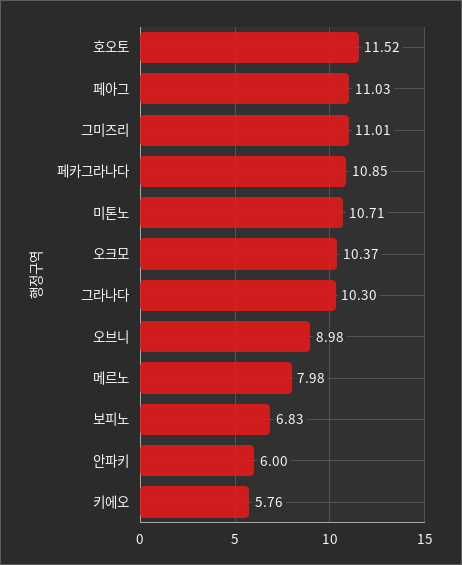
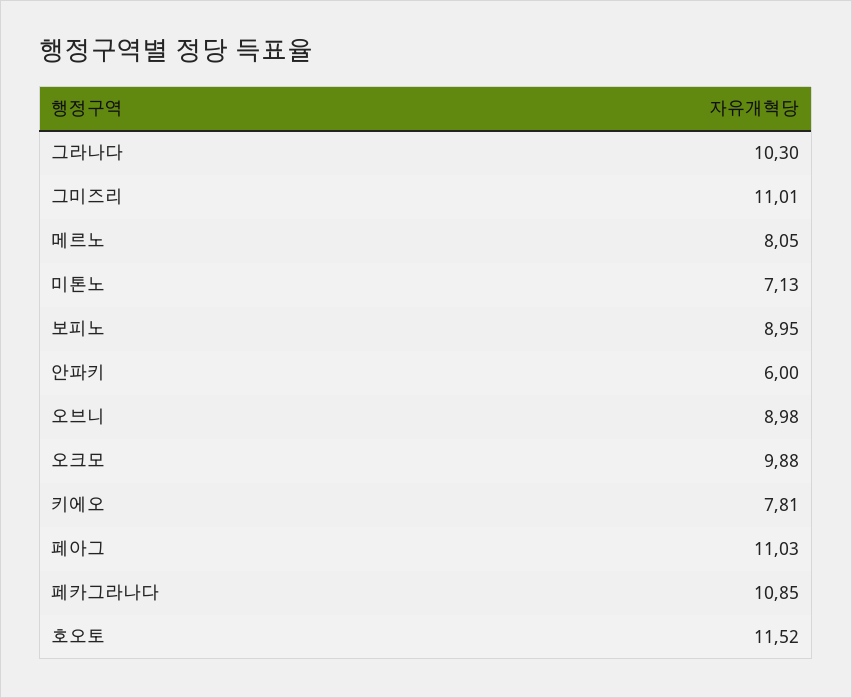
미톤노: 10.71 -> 7.13
오크모: 10.37 -> 9.88
메르노: 7.98 -> 8.05
보피노: 6.83 -> 8.95
키에오: 5.76 -> 7.81

